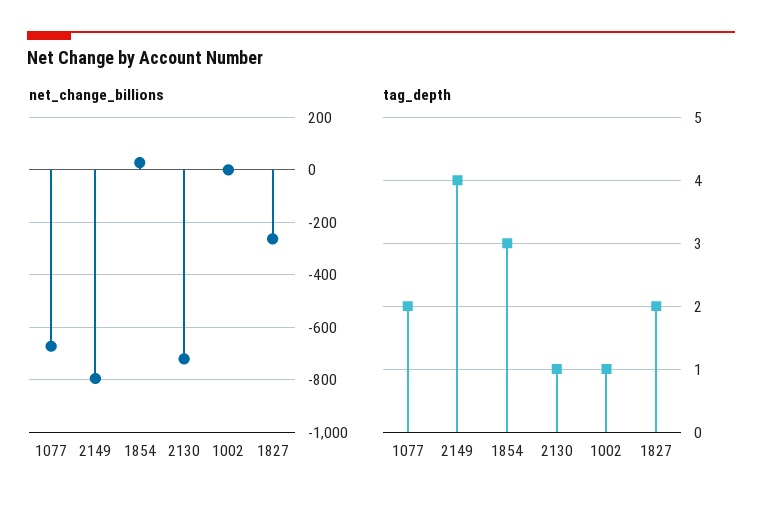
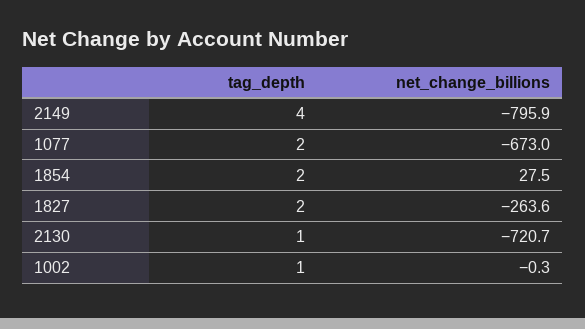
tag_depth, 1854: 3 -> 2

